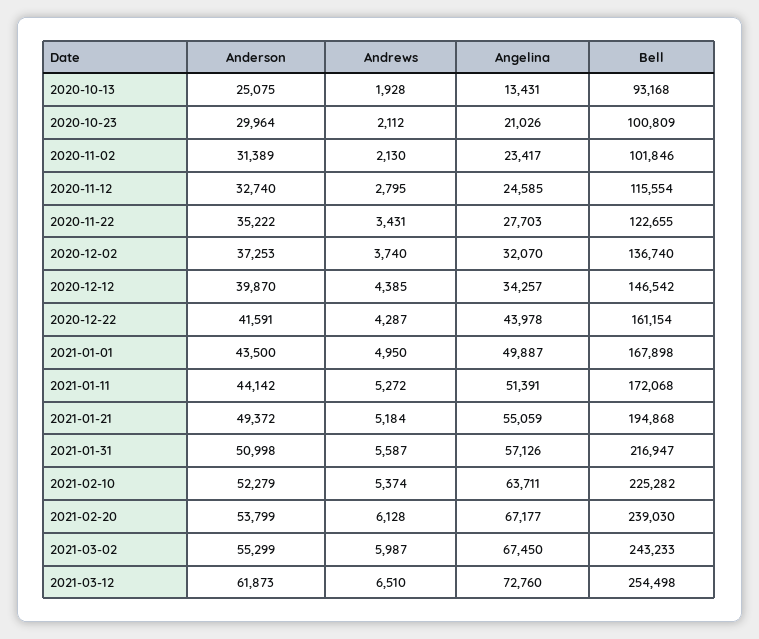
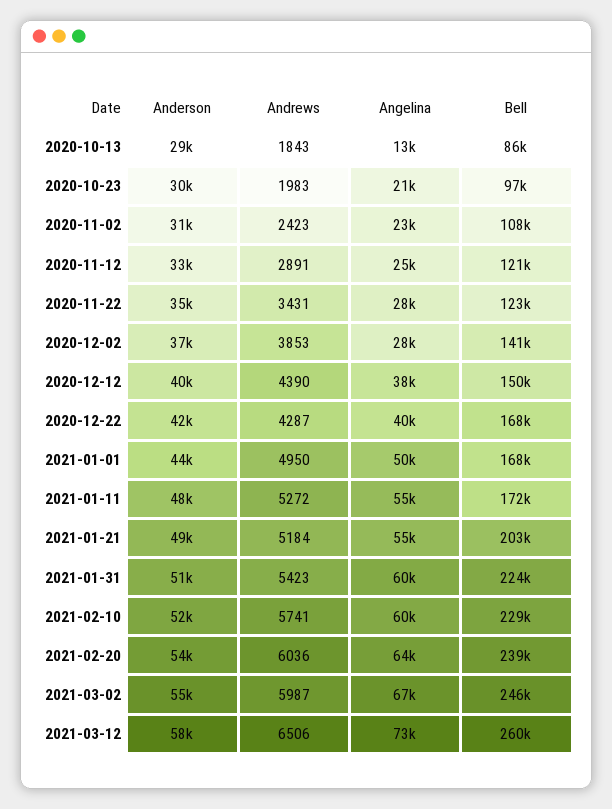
Anderson, 2020-10-13: 25075 -> 29000
Andrews, 2020-10-13: 1928 -> 1843
Bell, 2020-10-13: 93168 -> 86000
Andrews, 2020-10-23: 2112 -> 1983
Bell, 2020-10-23: 100809 -> 97000
Andrews, 2020-11-02: 2130 -> 2423
Bell, 2020-11-02: 101846 -> 108000
Andrews, 2020-11-12: 2795 -> 2891
Bell, 2020-11-12: 115554 -> 121000
Andrews, 2020-12-02: 3740 -> 3853
Angelina, 2020-12-02: 32070 -> 28000
Bell, 2020-12-02: 136740 -> 141000
Andrews, 2020-12-12: 4385 -> 4390
Angelina, 2020-12-12: 34257 -> 38000
Bell, 2020-12-12: 146542 -> 150000
Angelina, 2020-12-22: 43978 -> 40000
Bell, 2020-12-22: 161154 -> 168000
Anderson, 2021-01-11: 44142 -> 48000
Angelina, 2021-01-11: 51391 -> 55000
Bell, 2021-01-21: 194868 -> 203000
Andrews, 2021-01-31: 5587 -> 5423
Angelina, 2021-01-31: 57126 -> 60000
Bell, 2021-01-31: 216947 -> 224000
Andrews, 2021-02-10: 5374 -> 5741
Angelina, 2021-02-10: 63711 -> 60000
Bell, 2021-02-10: 225282 -> 229000
Andrews, 2021-02-20: 6128 -> 6036
Angelina, 2021-02-20: 67177 -> 64000
Bell, 2021-03-02: 243233 -> 246000
Anderson, 2021-03-12: 61873 -> 58000
Andrews, 2021-03-12: 6510 -> 6506
Bell, 2021-03-12: 254498 -> 260000

